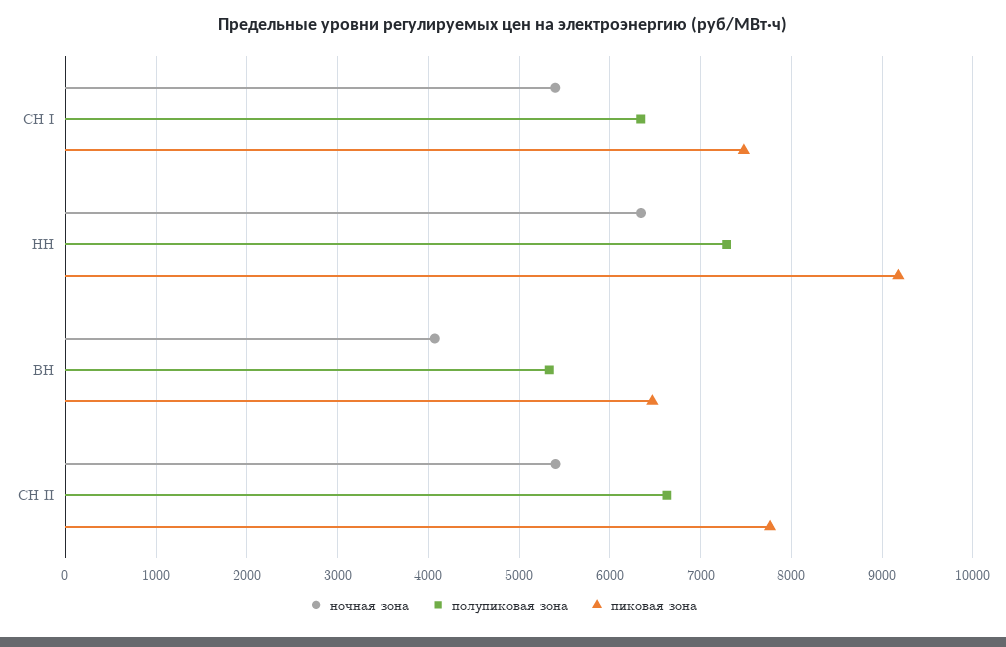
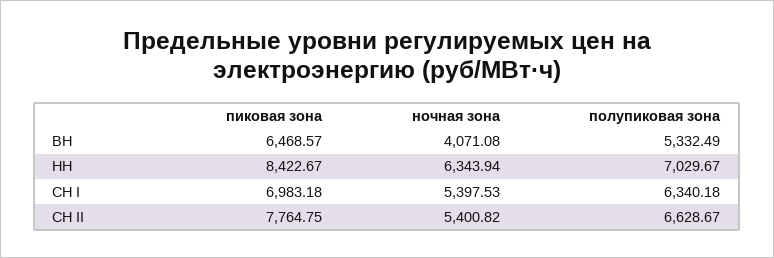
пиковая зона, СН I: 7500 -> 6983.18
полупиковая зона, НН: 7300 -> 7029.67
пиковая зона, НН: 9200 -> 8422.67

